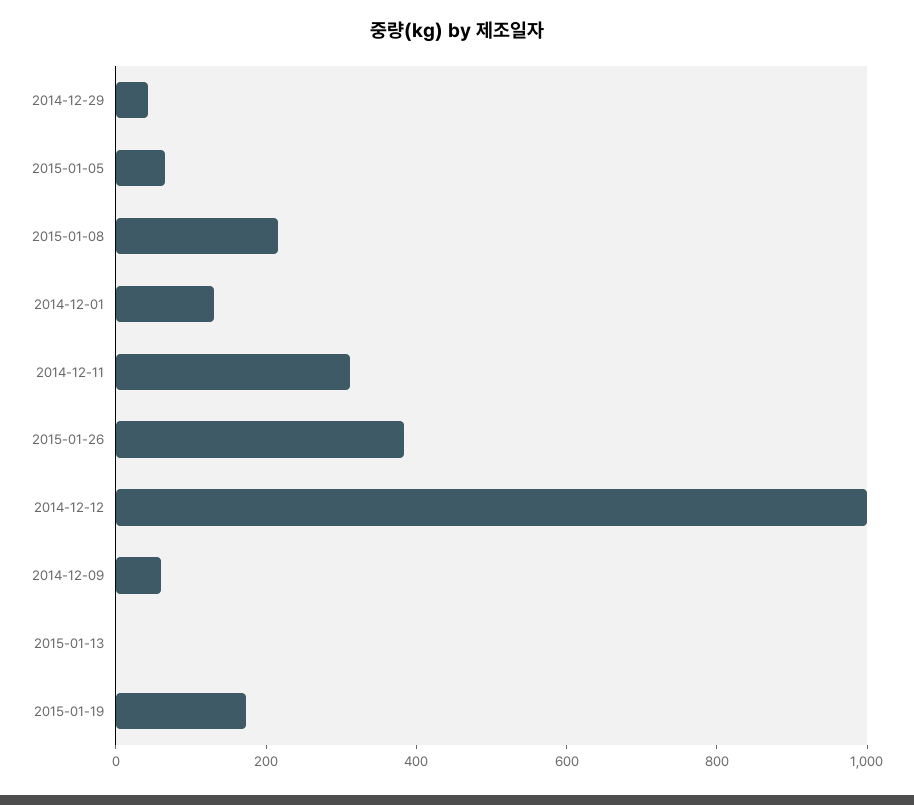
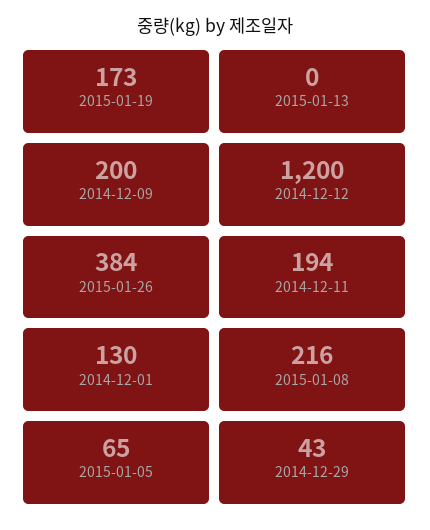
2014-12-11: 300 -> 194
2014-12-12: 1000 -> 1200
2014-12-09: 50 -> 200

